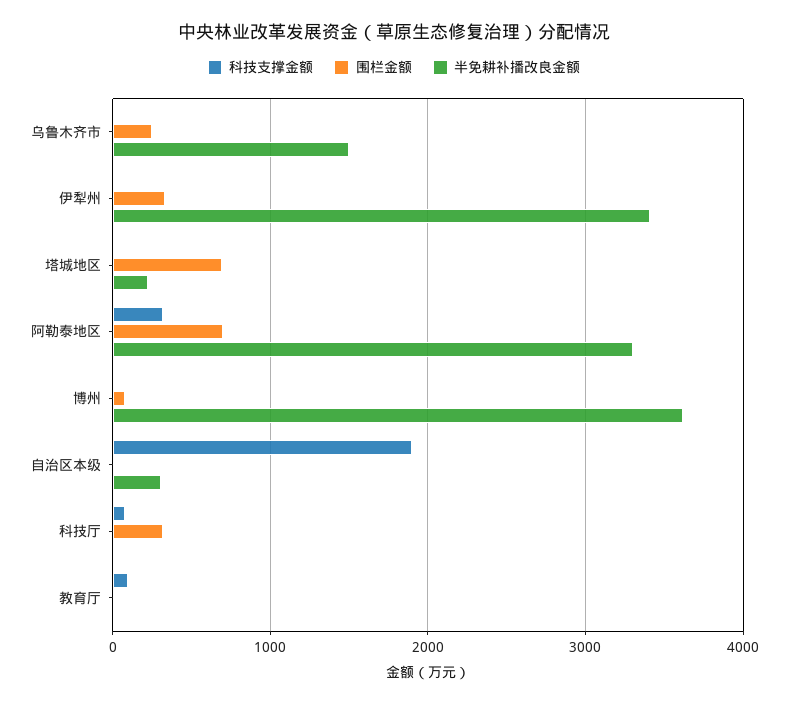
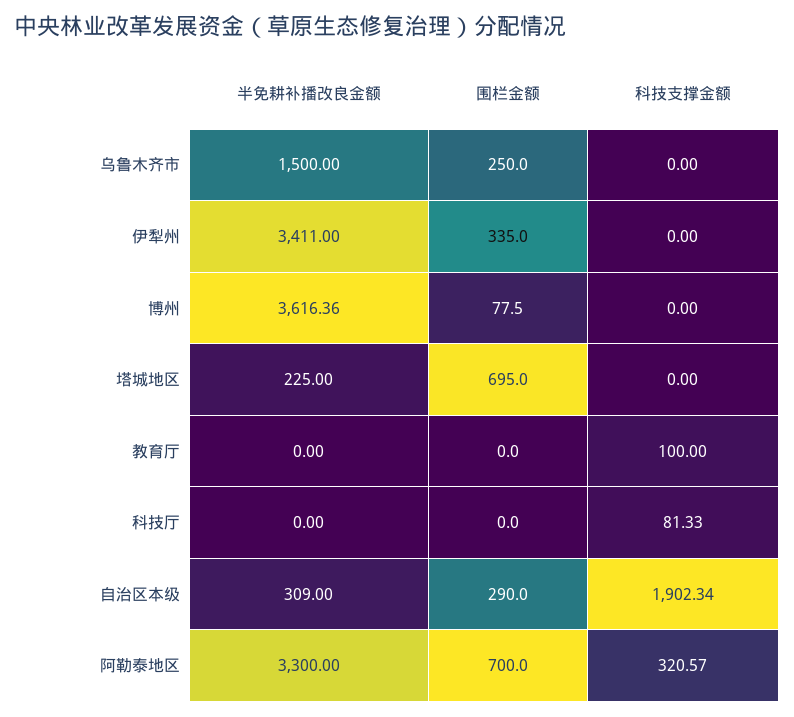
围栏金额, 自治区本级: 0 -> 290
围栏金额, 科技厅: 300 -> 0

